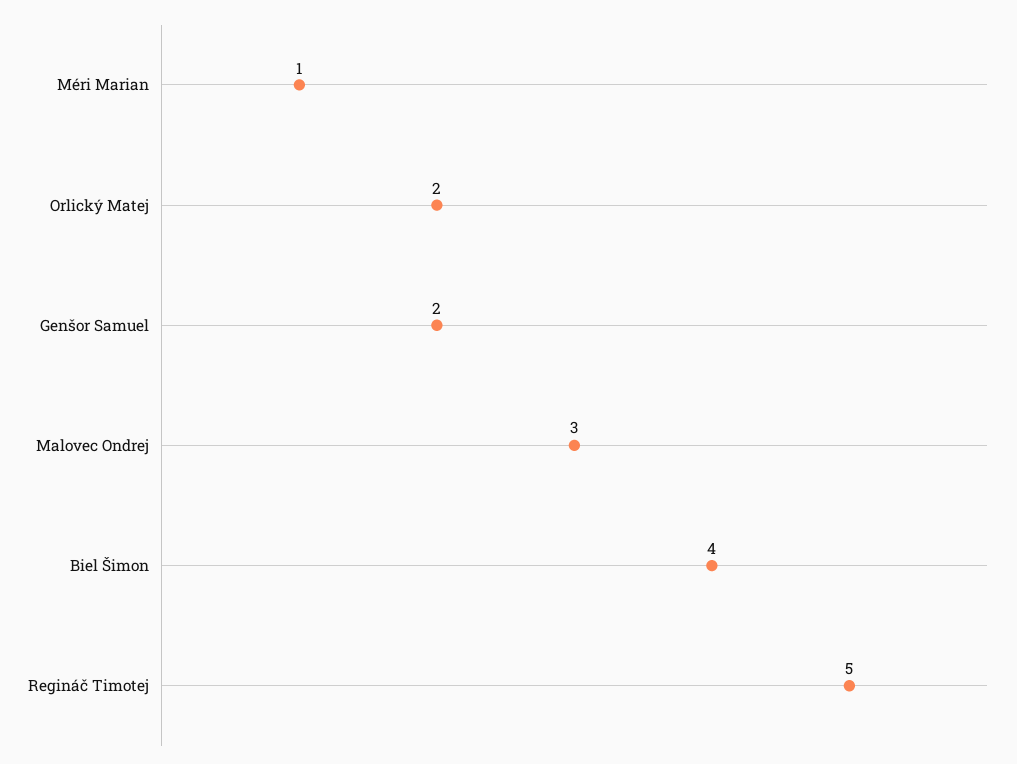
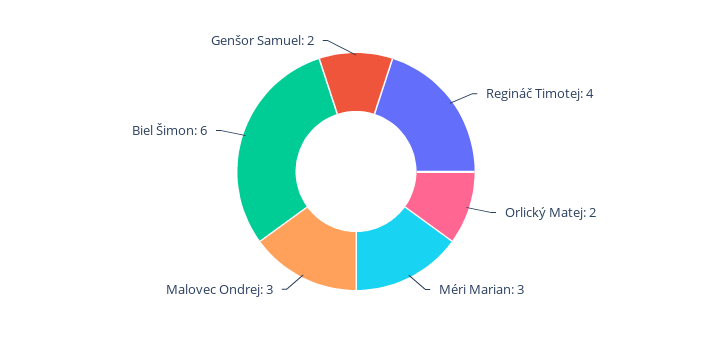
Méri Marian: 1 -> 3
Biel Šimon: 4 -> 6
Regináč Timotej: 5 -> 4

